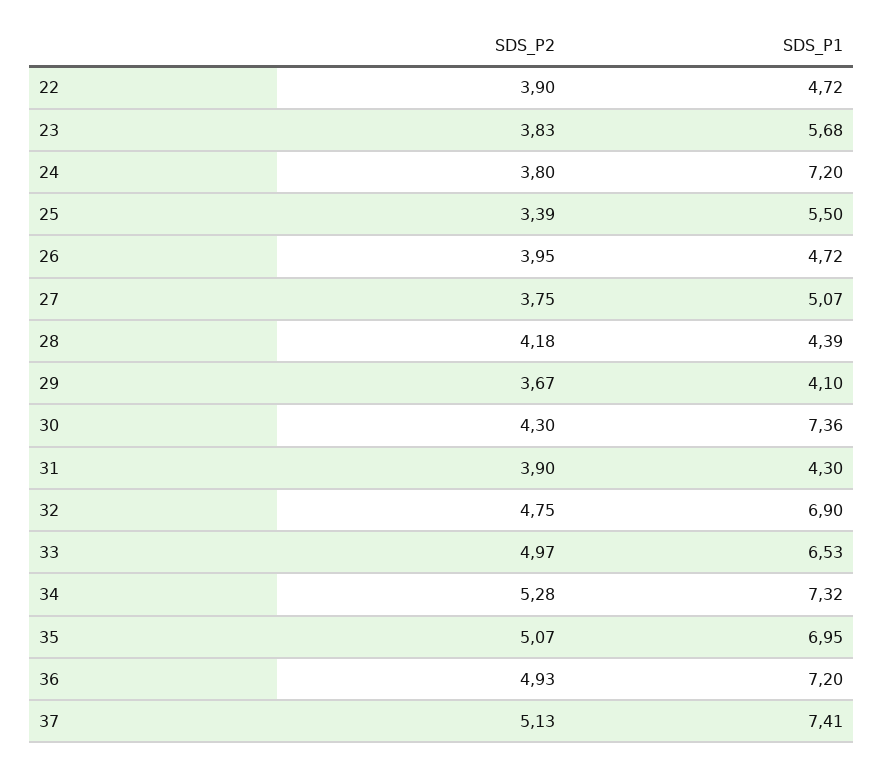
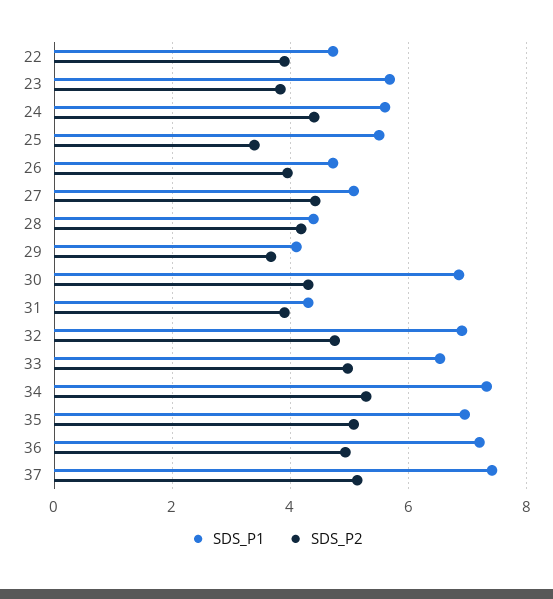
SDS_P2, 24: 3.8 -> 4.4
SDS_P1, 24: 7.2 -> 5.6
SDS_P2, 27: 3.75 -> 4.4
SDS_P1, 30: 7.36 -> 6.8

